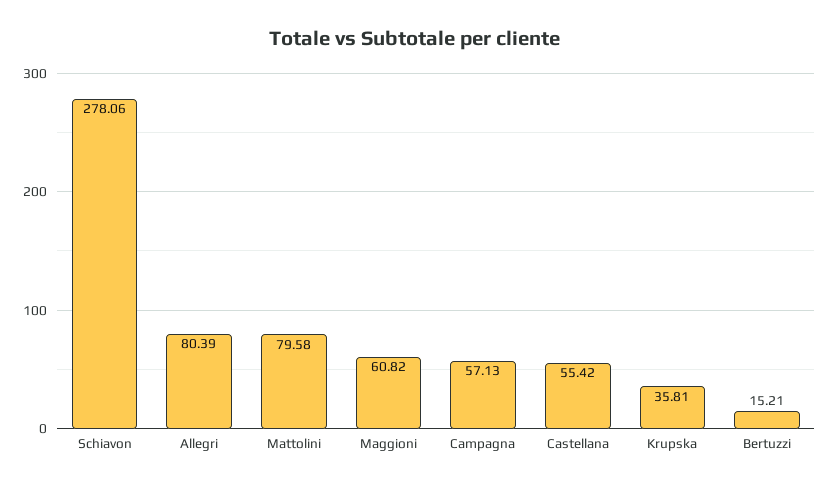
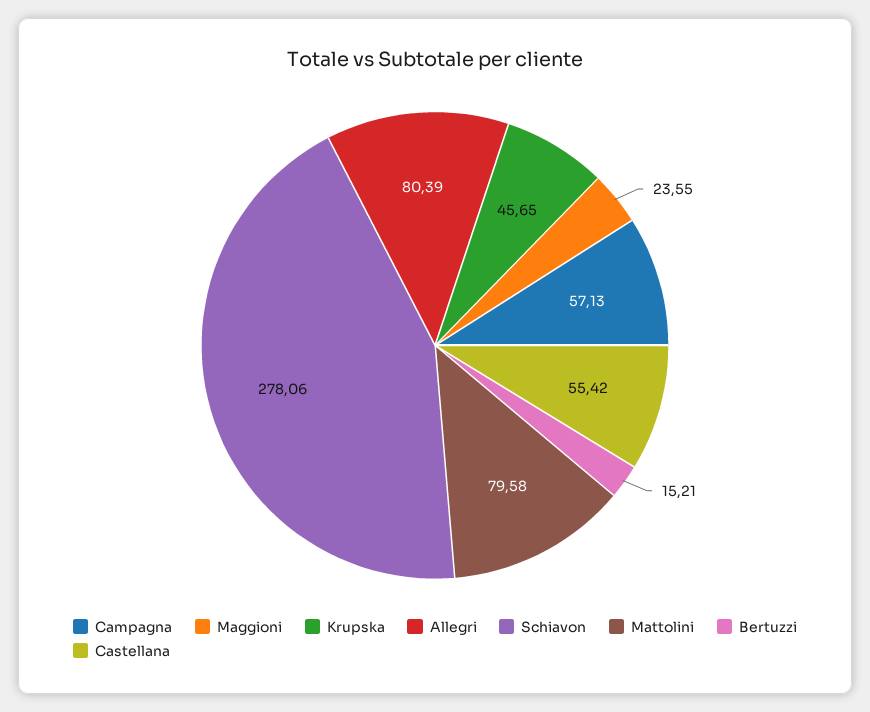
Maggioni: 60.82 -> 23.55
Krupska: 35.81 -> 45.65

